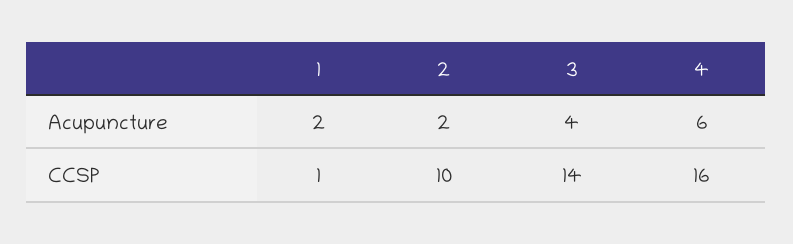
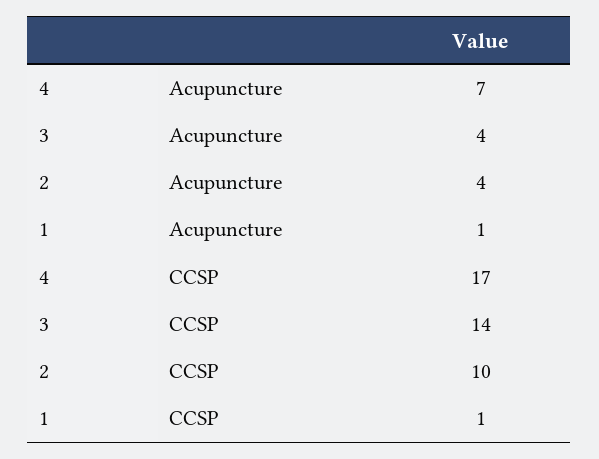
1, Acupuncture: 2 -> 1
2, Acupuncture: 2 -> 4
4, Acupuncture: 6 -> 7
4, CCSP: 16 -> 17

